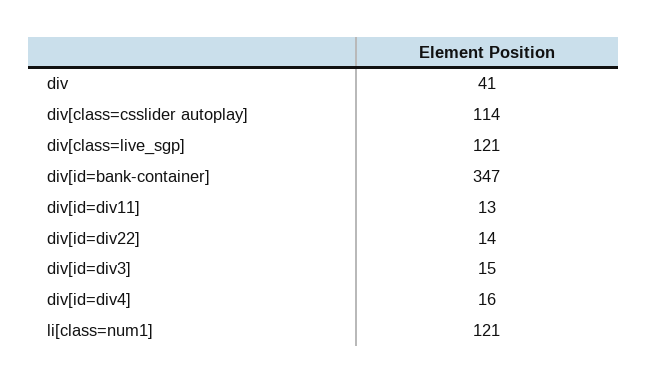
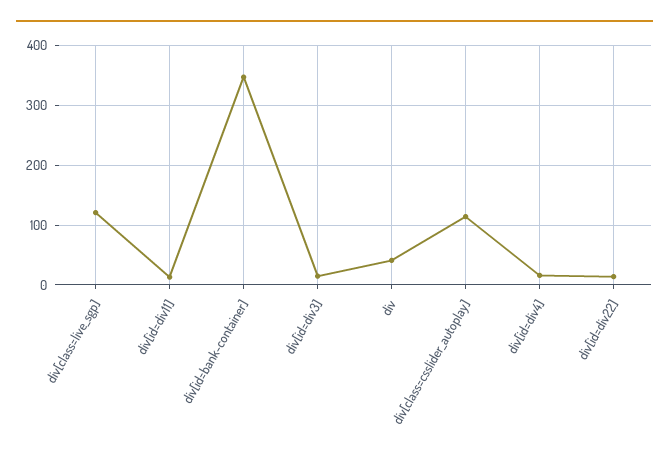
li[class=num1]: 121 -> none

